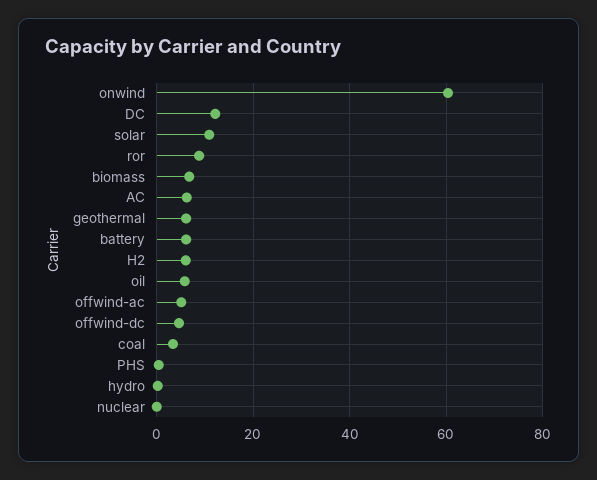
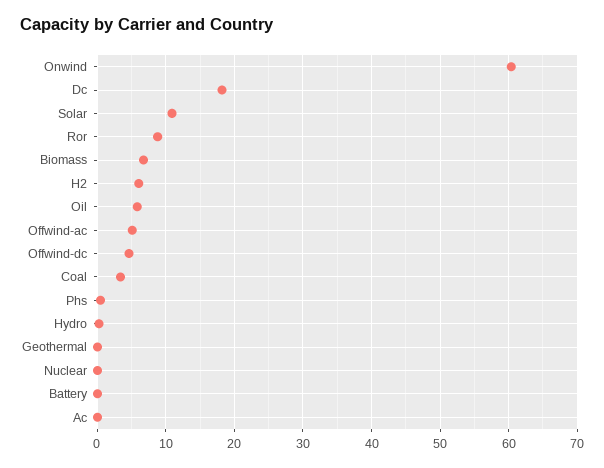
DC: 12 -> 18
AC: 6 -> 0
geothermal: 6 -> 0
battery: 6 -> 0

